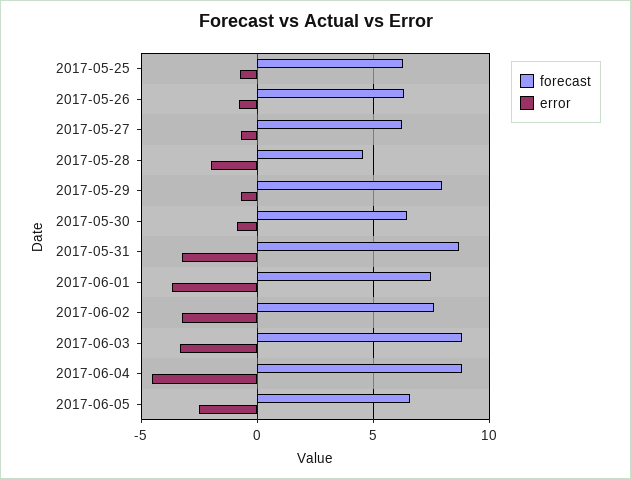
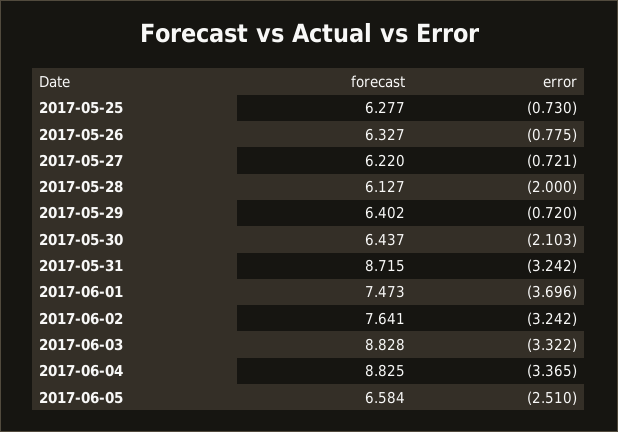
forecast, 2017-05-28: 4.5 -> 6.127
forecast, 2017-05-29: 8 -> 6.402
error, 2017-05-30: -1 -> -2.103
error, 2017-06-04: -4.5 -> -3.365

